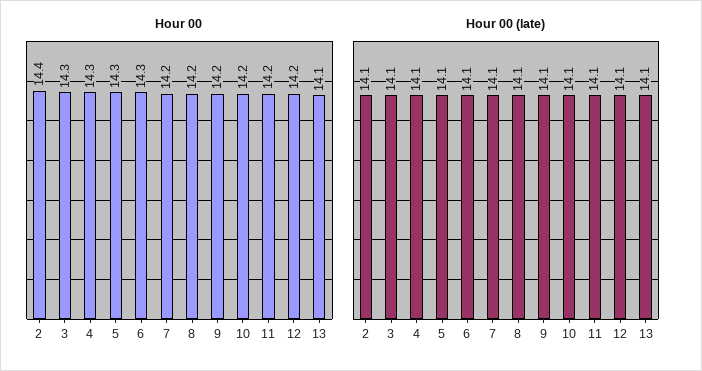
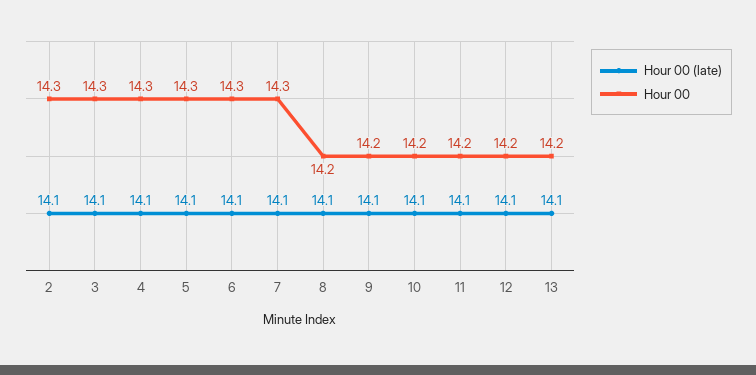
Hour 00, 2: 14.4 -> 14.3
Hour 00, 7: 14.2 -> 14.3
Hour 00, 13: 14.1 -> 14.2

